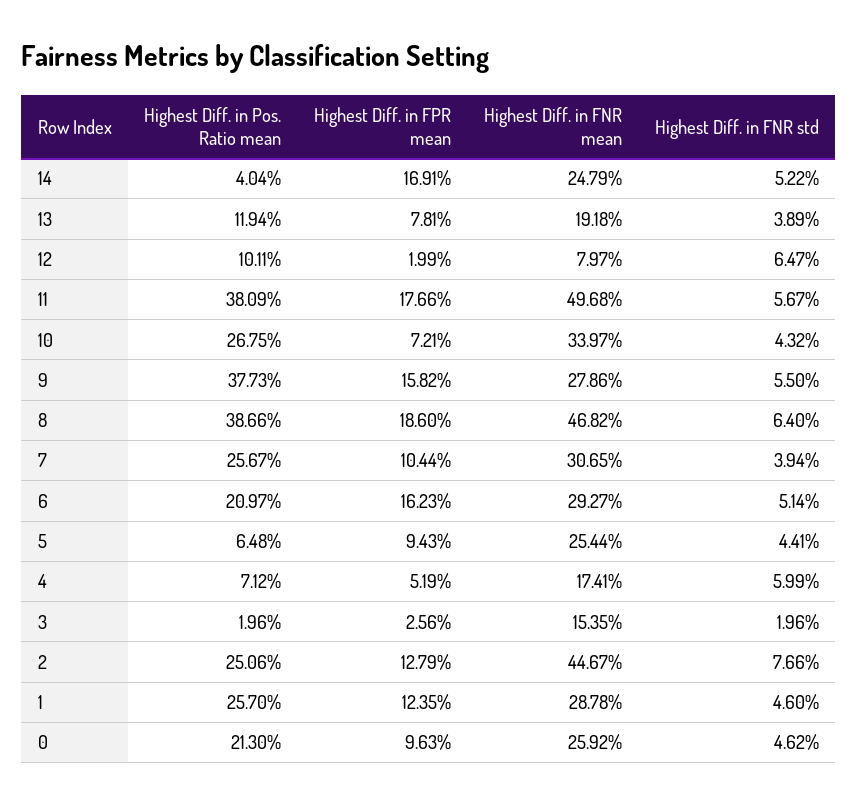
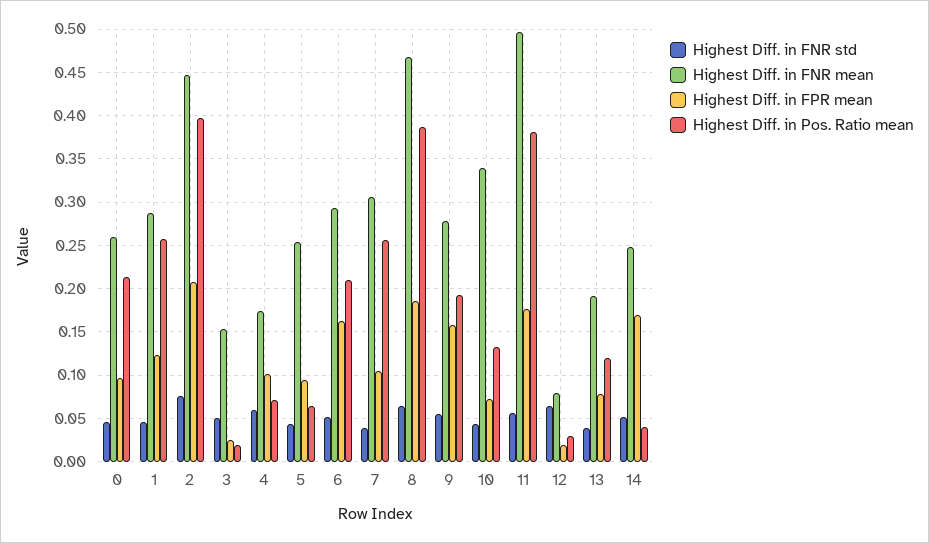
Highest Diff. in Pos. Ratio mean, 12: 0.1011 -> 0.03
Highest Diff. in Pos. Ratio mean, 10: 0.2675 -> 0.13
Highest Diff. in Pos. Ratio mean, 9: 0.3773 -> 0.19
Highest Diff. in FPR mean, 4: 0.0519 -> 0.1
Highest Diff. in FNR std, 3: 0.0196 -> 0.05
Highest Diff. in Pos. Ratio mean, 2: 0.2506 -> 0.4
Highest Diff. in FPR mean, 2: 0.1279 -> 0.21

